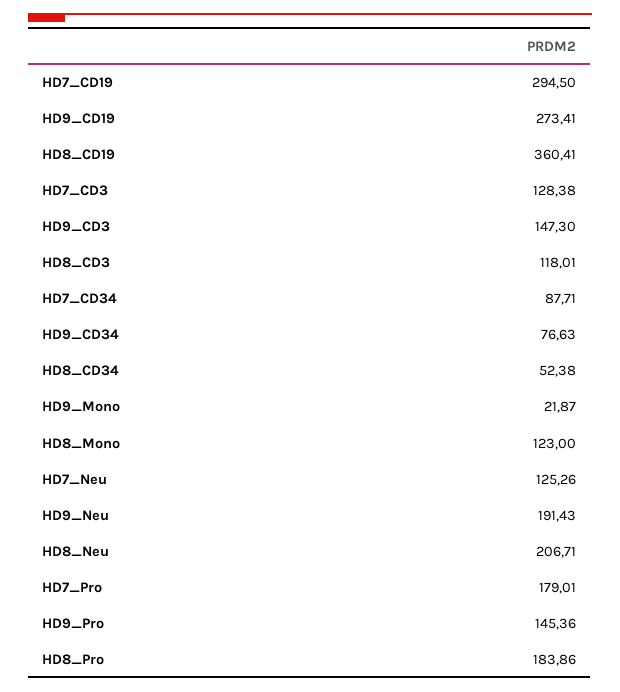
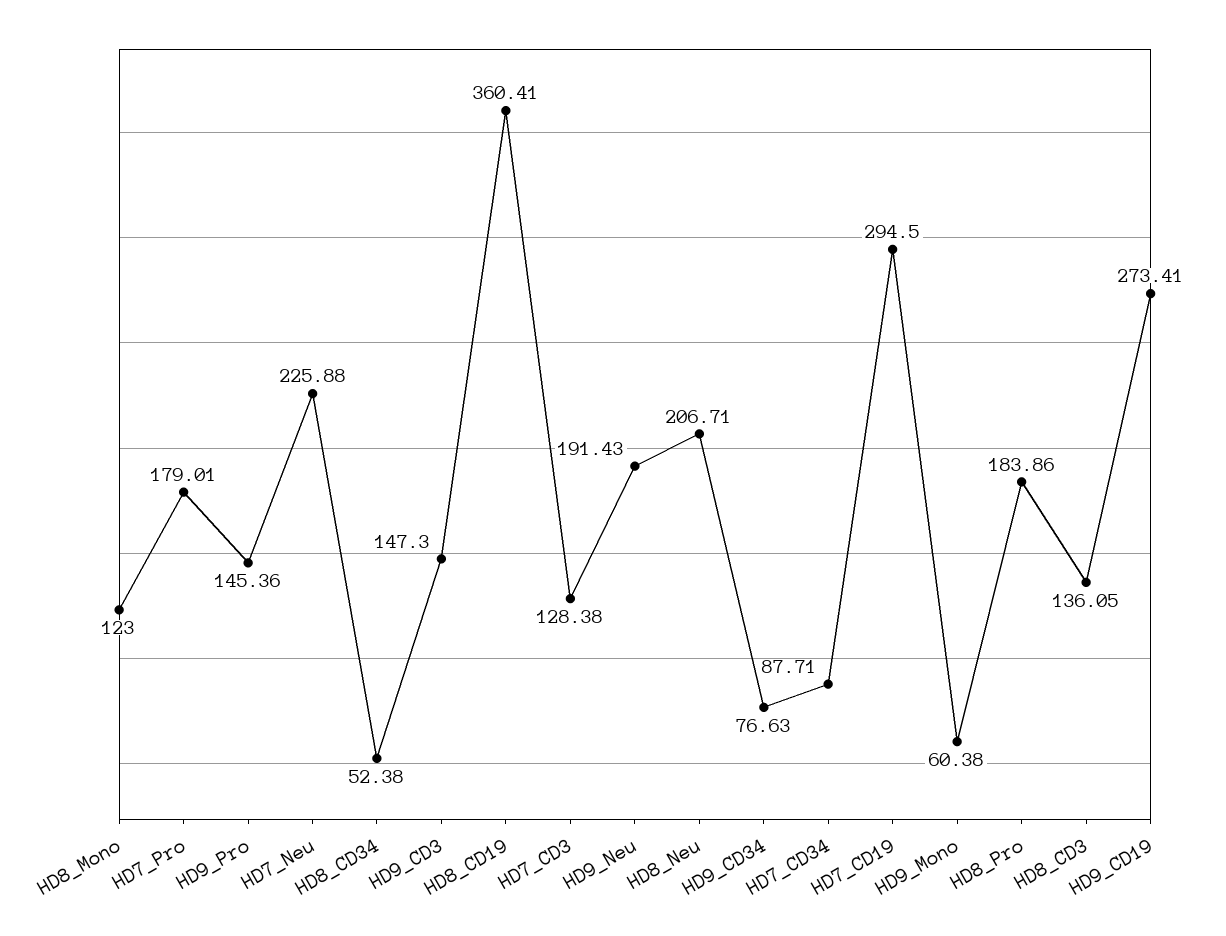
HD8_CD3: 118.01 -> 136.05
HD9_Mono: 21.87 -> 60.38
HD7_Neu: 125.26 -> 225.88

